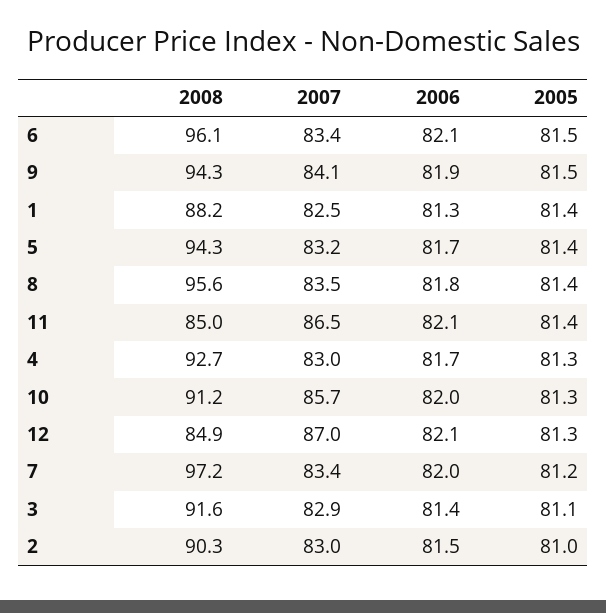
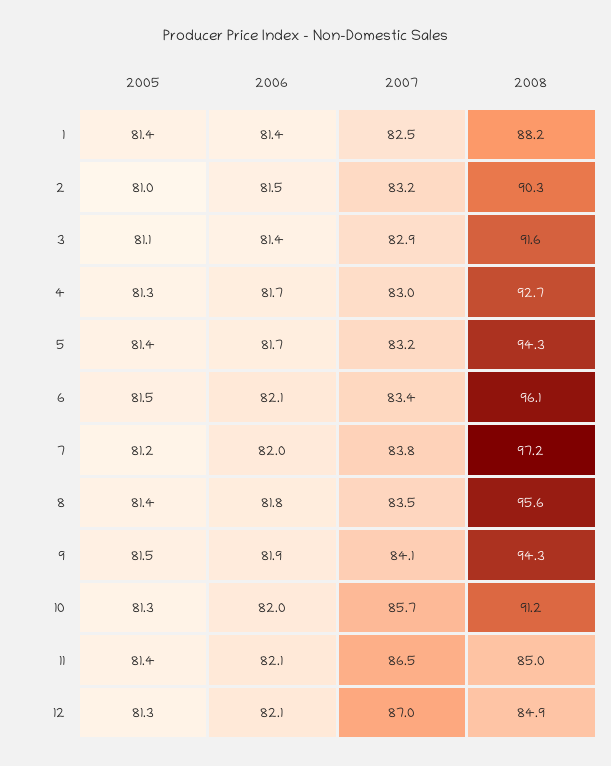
2006, 1: 81.3 -> 81.4
2007, 7: 83.4 -> 83.8
2007, 2: 83 -> 83.2

